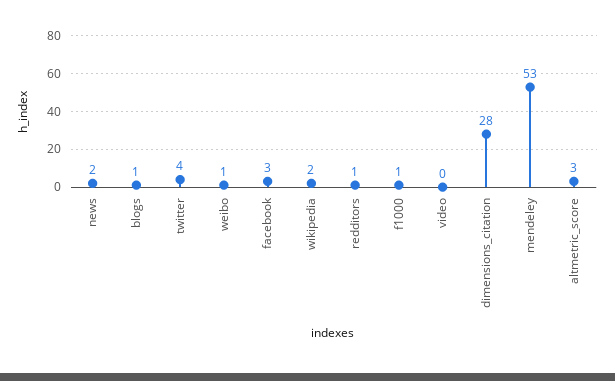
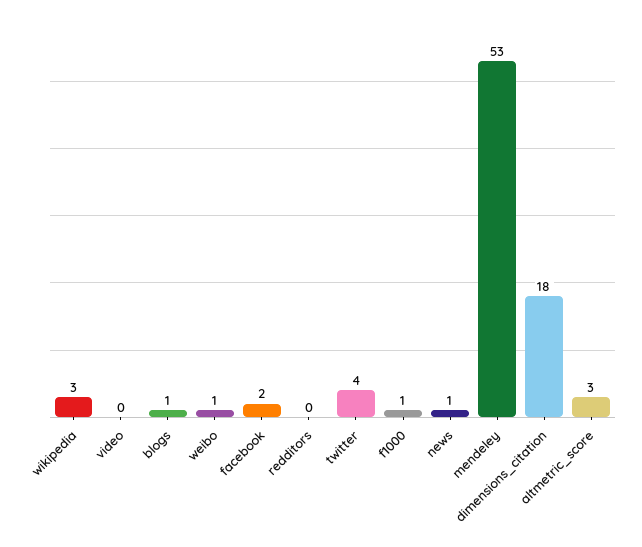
news: 2 -> 1
facebook: 3 -> 2
wikipedia: 2 -> 3
redditors: 1 -> 0
dimensions_citation: 28 -> 18

